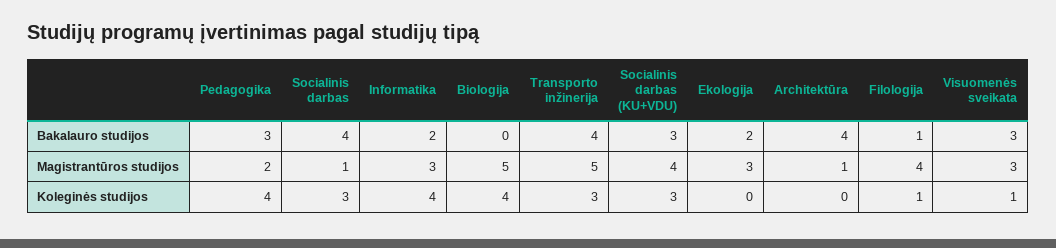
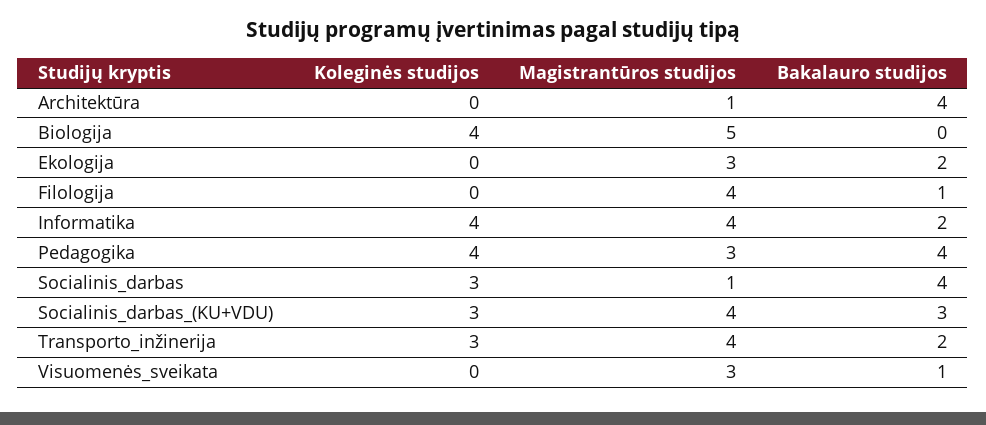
Pedagogika, Bakalauro studijos: 3 -> 4
Transporto inžinerija, Bakalauro studijos: 4 -> 2
Visuomenės sveikata, Bakalauro studijos: 3 -> 1
Pedagogika, Magistrantūros studijos: 2 -> 3
Informatika, Magistrantūros studijos: 3 -> 4
Transporto inžinerija, Magistrantūros studijos: 5 -> 4
Filologija, Koleginės studijos: 1 -> 0
Visuomenės sveikata, Koleginės studijos: 1 -> 0

